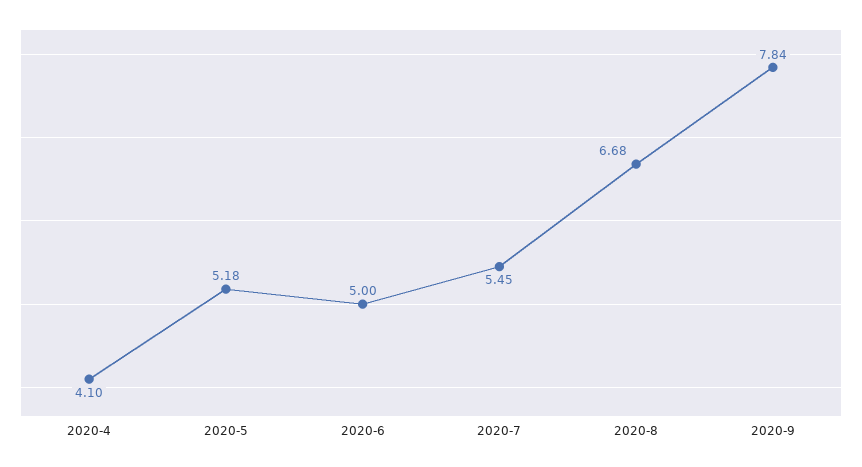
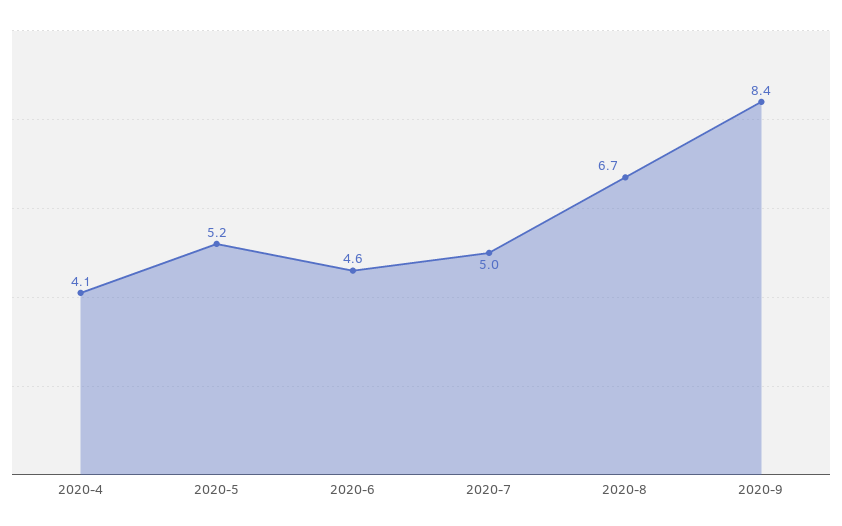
2020-6: 5 -> 4.6
2020-7: 5.45 -> 5
2020-9: 7.84 -> 8.4

